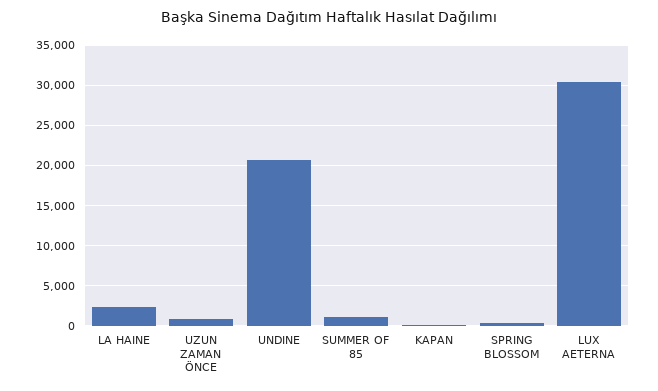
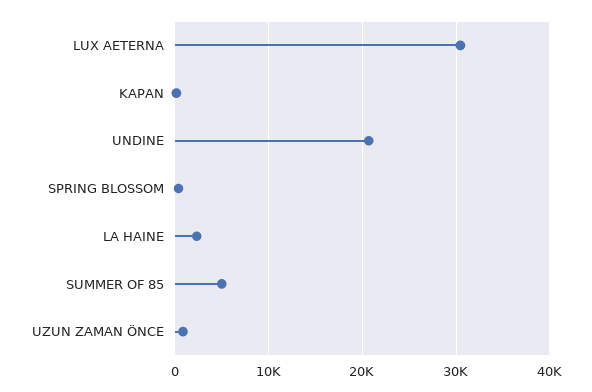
SUMMER OF 85: 1000 -> 5000

